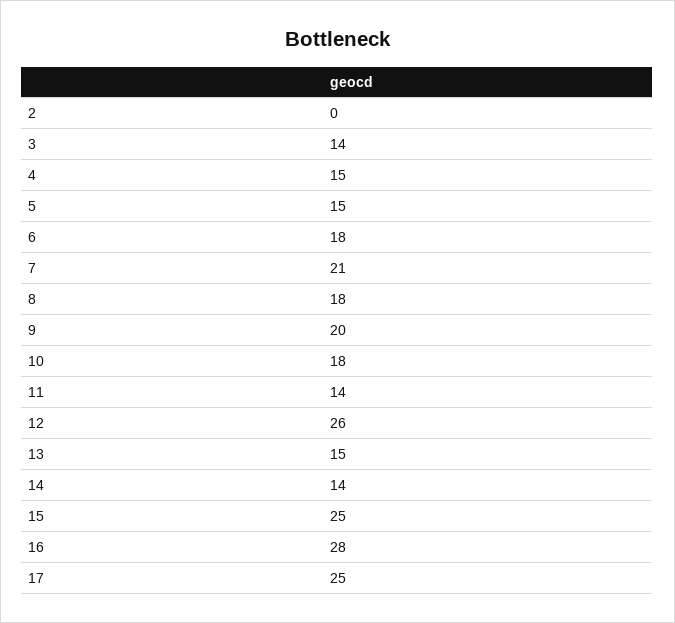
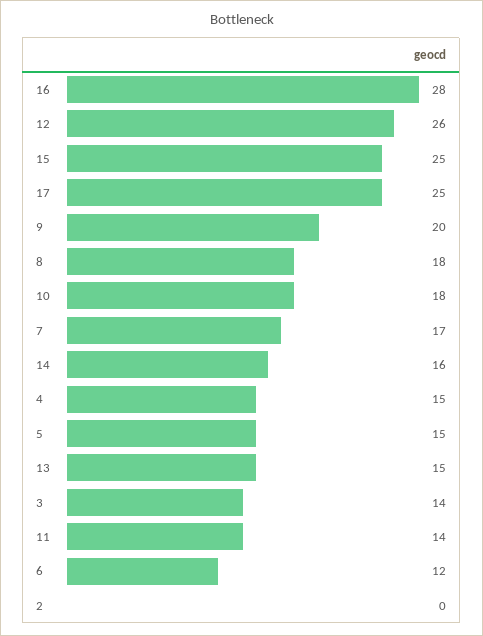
6: 18 -> 12
7: 21 -> 17
14: 14 -> 16

